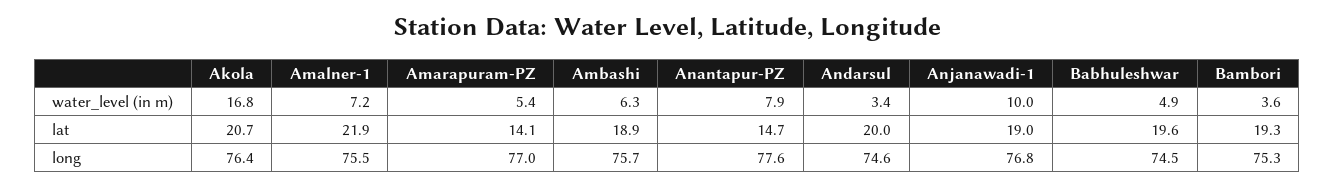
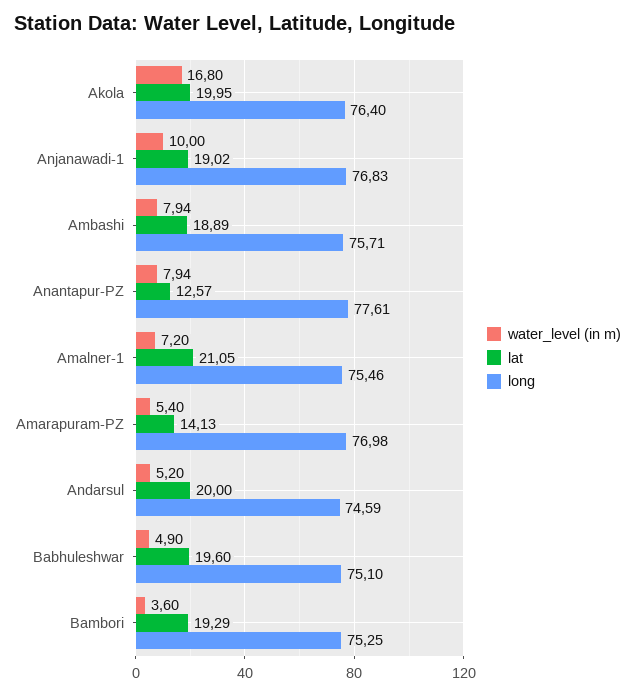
water_level (in m), Ambashi: 6.3 -> 7.94
water_level (in m), Andarsul: 3.4 -> 5.2
lat, Akola: 20.7 -> 19.95
lat, Amalner-1: 21.9 -> 21.05
lat, Anantapur-PZ: 14.7 -> 12.57
long, Babhuleshwar: 74.5 -> 75.1

